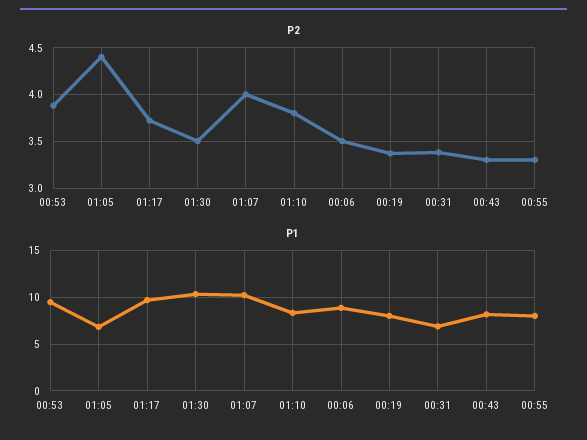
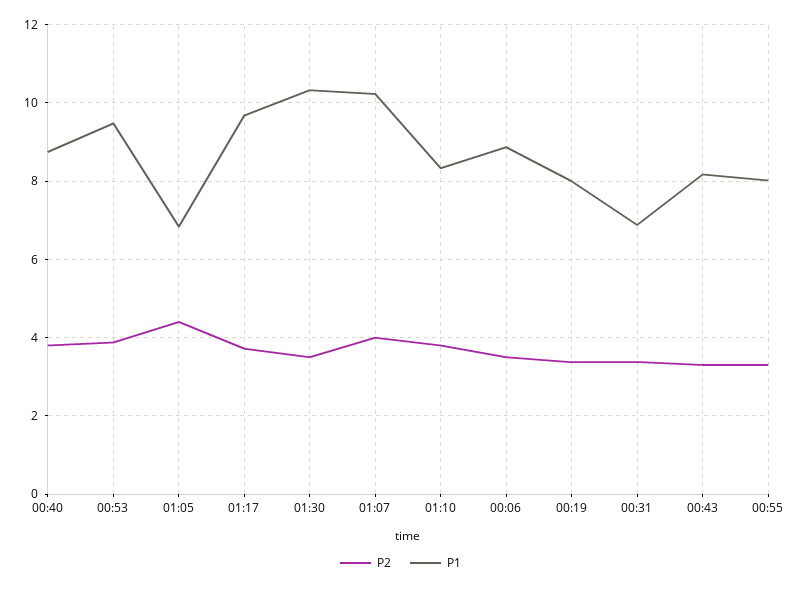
P2, 00:40: none -> 3.8
P1, 00:40: none -> 8.8

